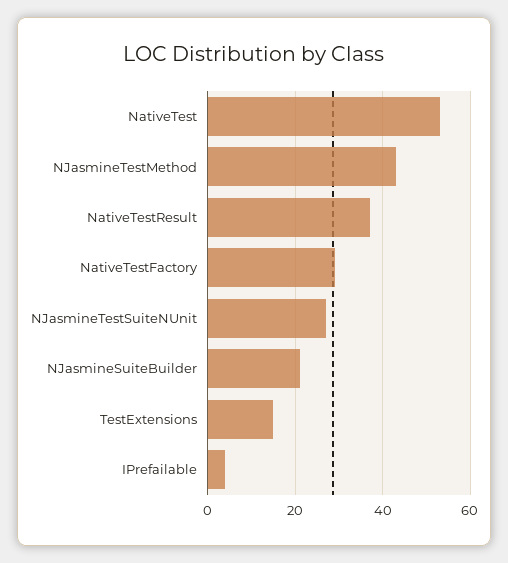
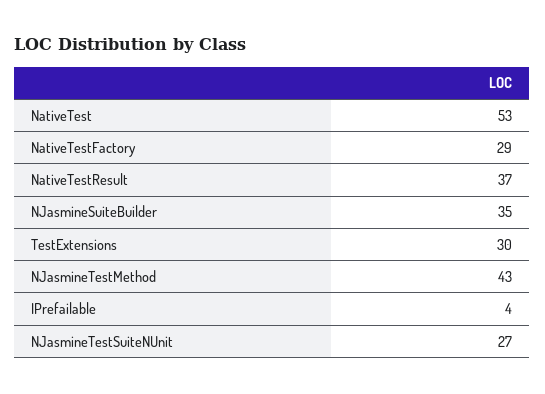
NJasmineSuiteBuilder: 20 -> 35
TestExtensions: 15 -> 30

